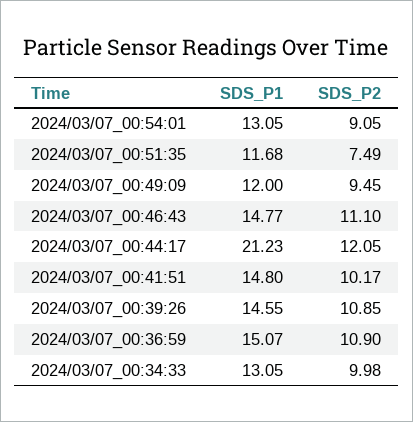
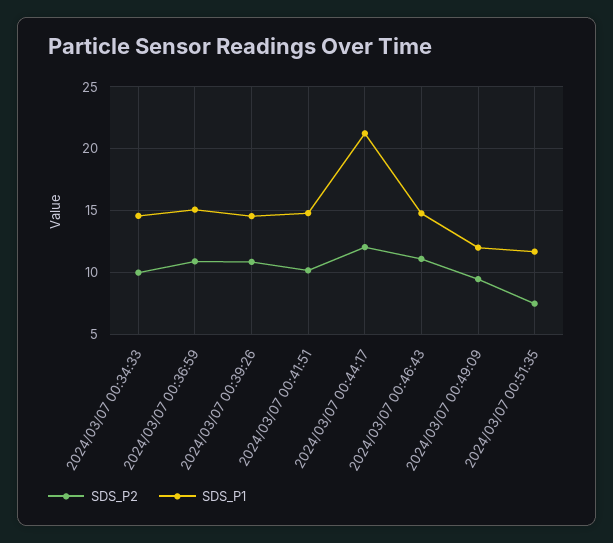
SDS_P1, 2024/03/07_00:54:01: 13.05 -> none
SDS_P2, 2024/03/07_00:54:01: 9.05 -> none
SDS_P1, 2024/03/07_00:34:33: 13.05 -> 14.5

